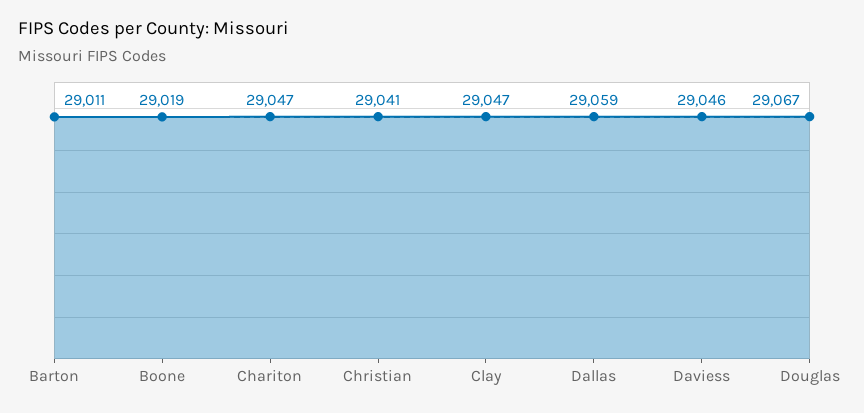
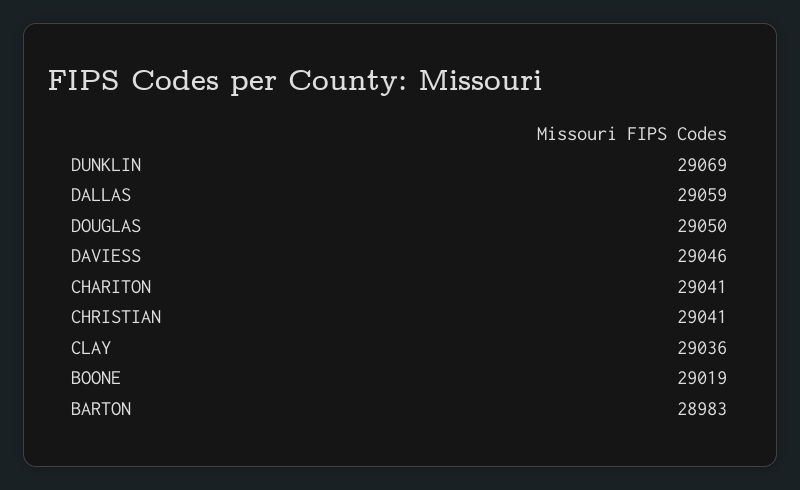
Barton: 29011 -> 28983
Chariton: 29047 -> 29041
Clay: 29047 -> 29036
Douglas: 29067 -> 29050
DUNKLIN: none -> 29069

